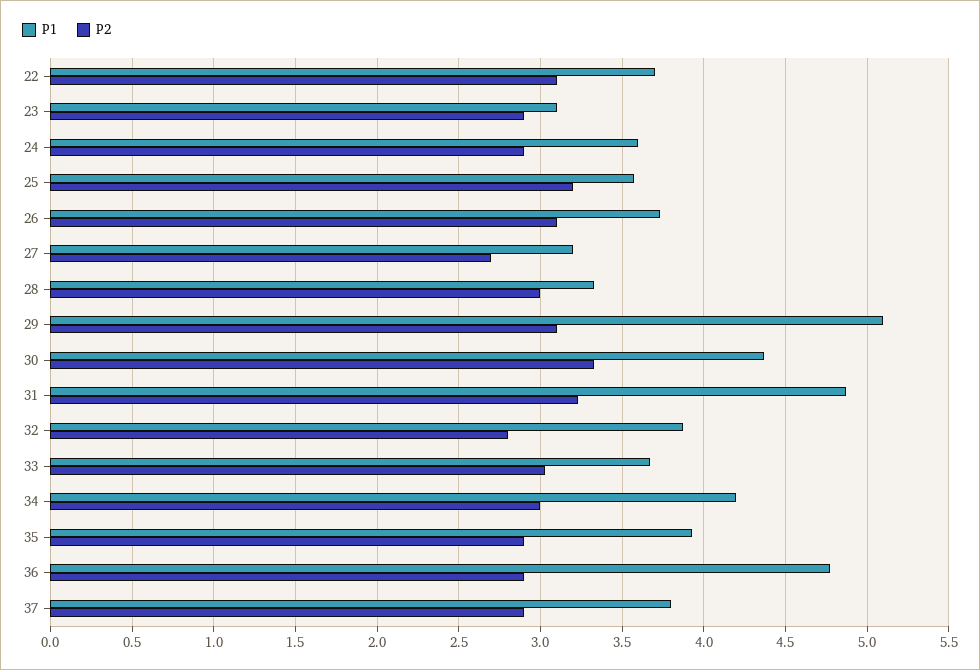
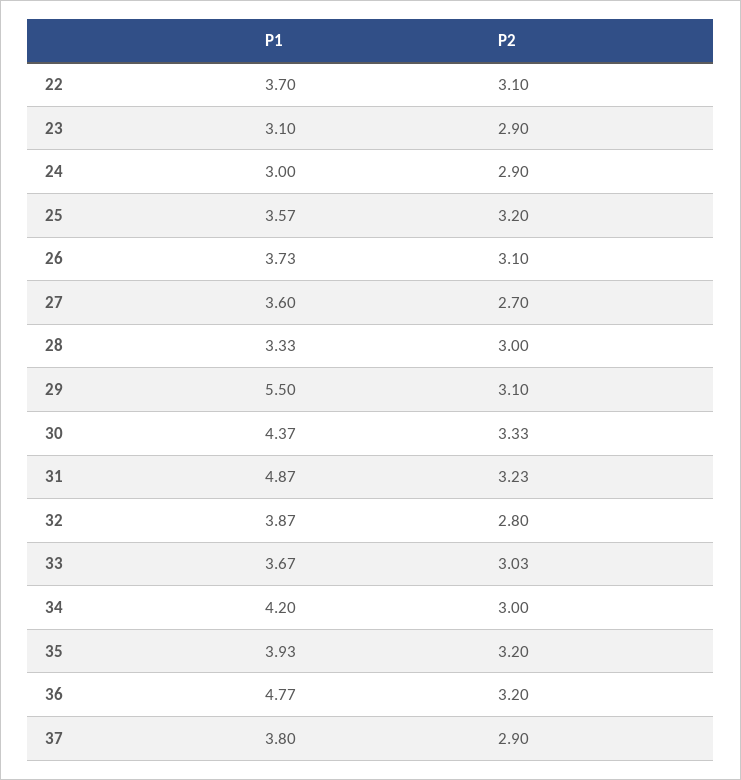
P1, 24: 3.6 -> 3
P1, 27: 3.2 -> 3.6
P1, 29: 5.1 -> 5.5
P2, 35: 2.9 -> 3.2
P2, 36: 2.9 -> 3.2

